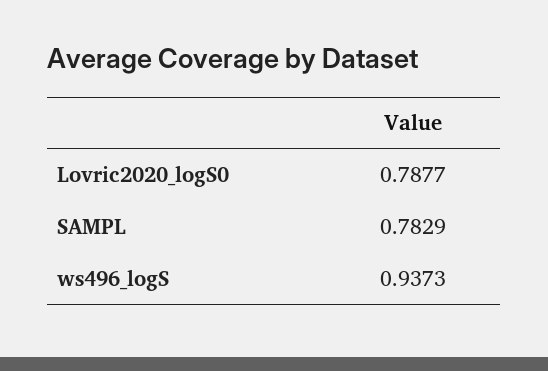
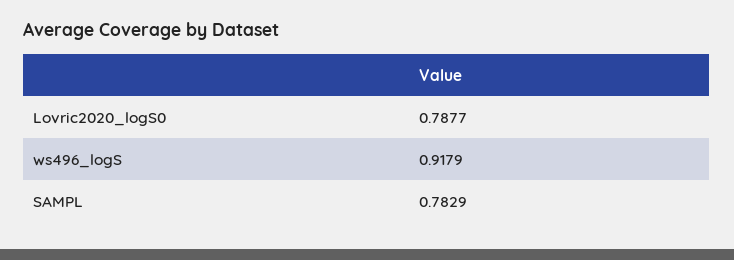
ws496_logS: 0.9373 -> 0.9179

